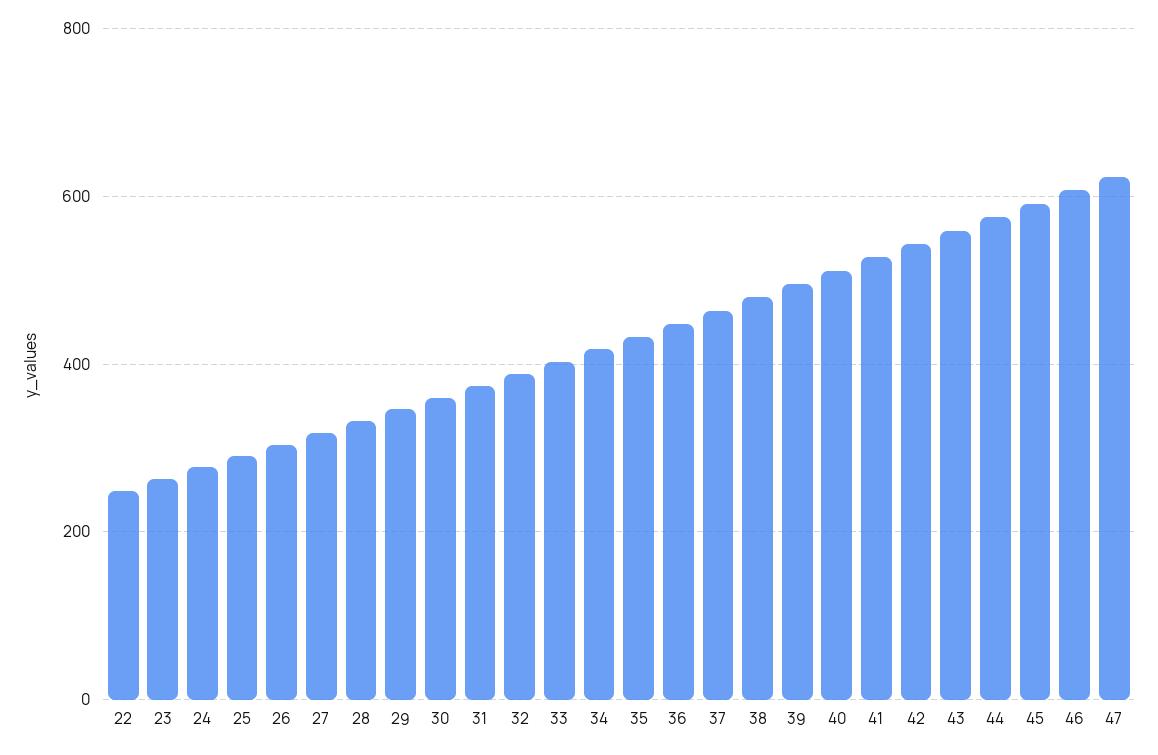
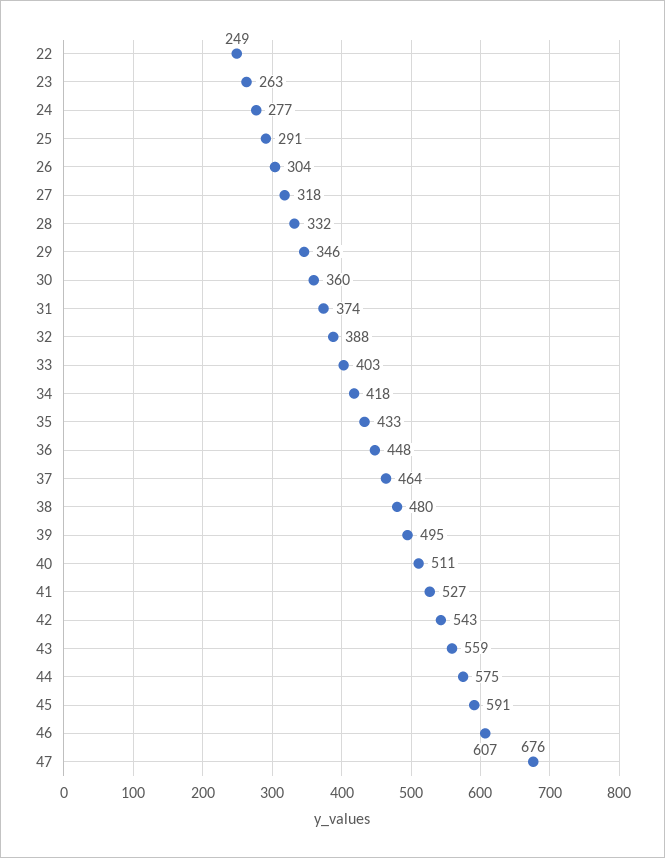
47: 620 -> 676

